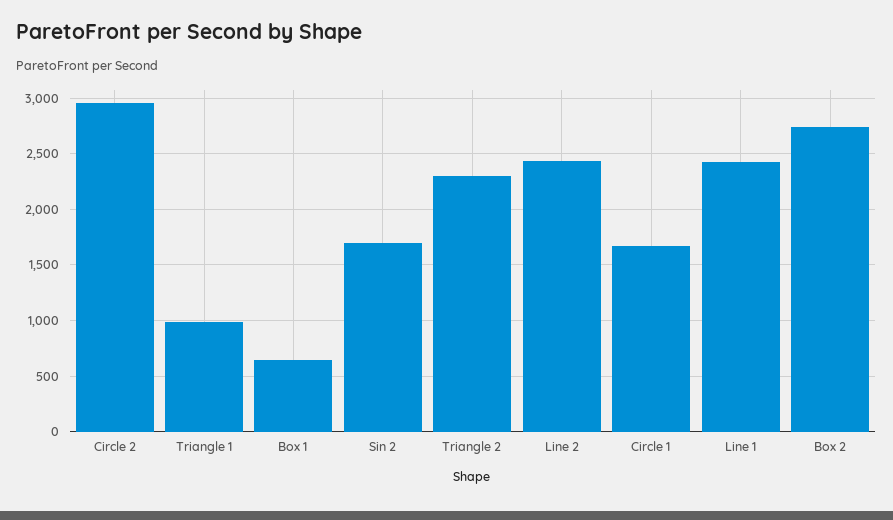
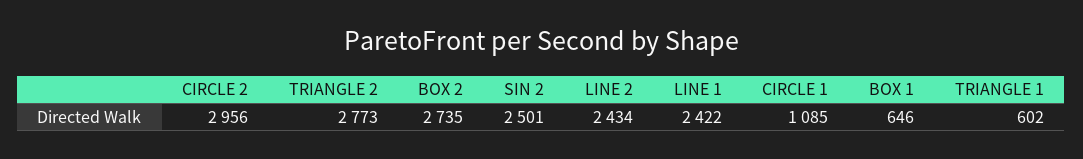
Triangle 1: 1000 -> 602
Sin 2: 1700 -> 2501
Triangle 2: 2300 -> 2773
Circle 1: 1700 -> 1085

